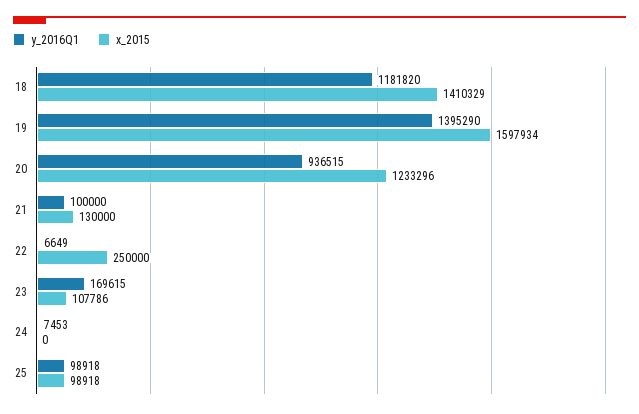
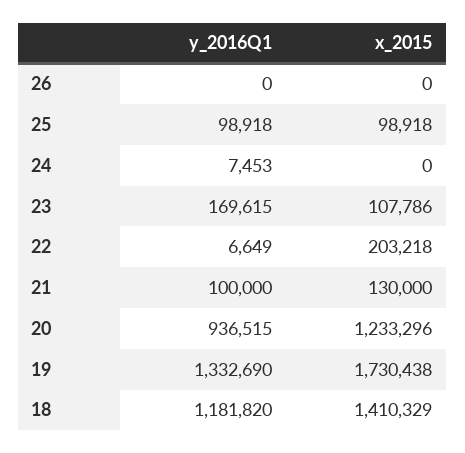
y_2016Q1, 19: 1395290 -> 1332690
x_2015, 19: 1597934 -> 1730438
x_2015, 22: 250000 -> 203218
y_2016Q1, 26: none -> 0
x_2015, 26: none -> 0

